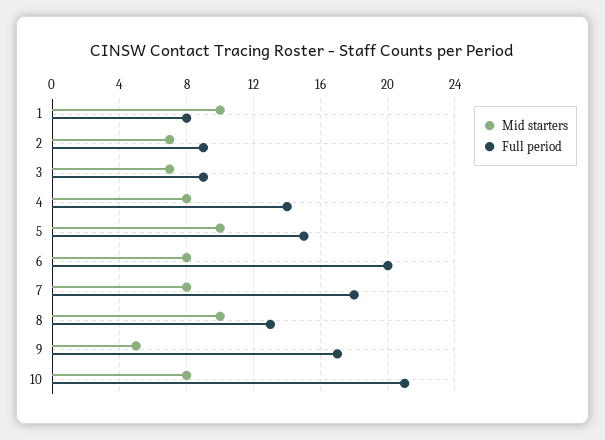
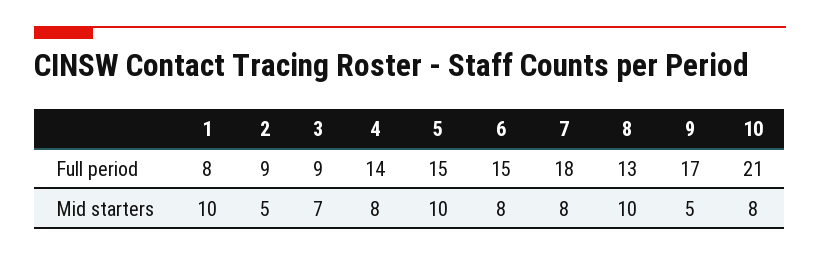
Mid starters, 2: 7 -> 5
Full period, 6: 20 -> 15

